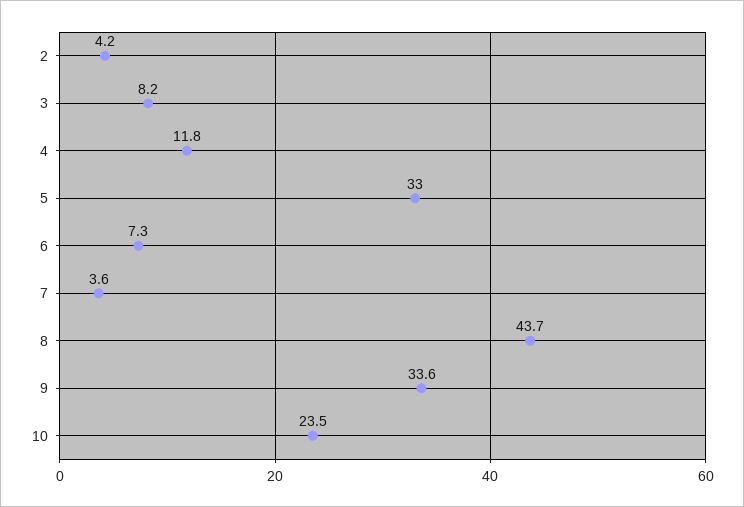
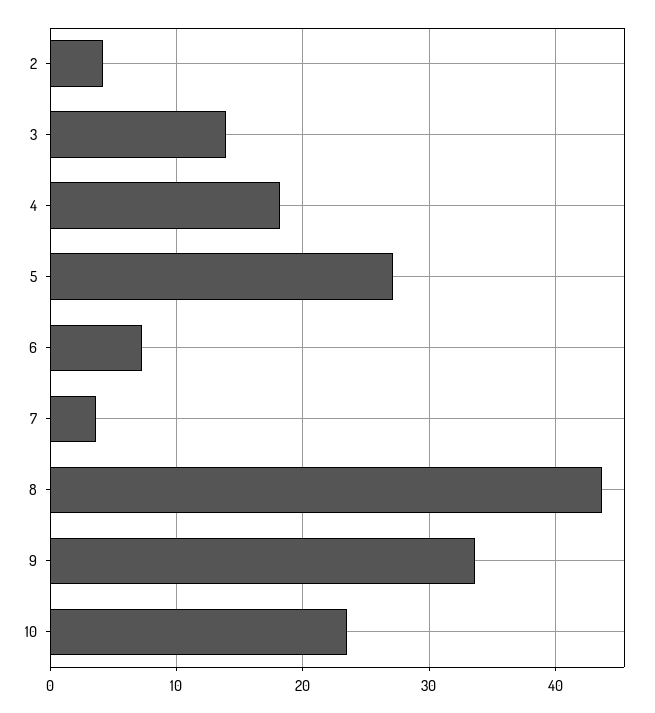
3: 8.2 -> 14
4: 11.8 -> 18
5: 33 -> 27

